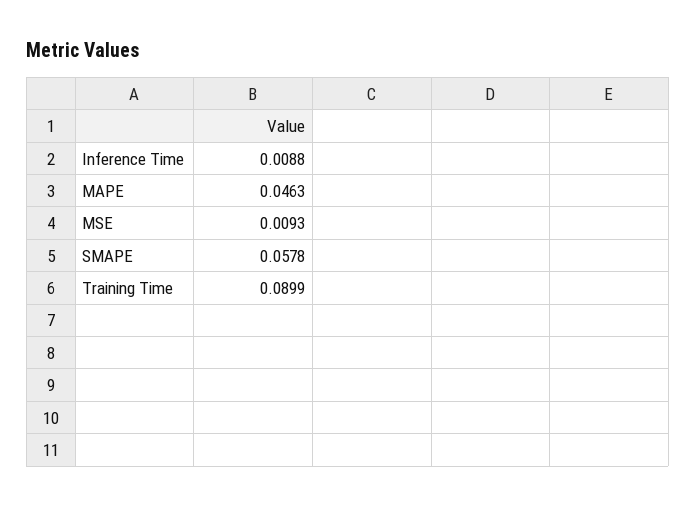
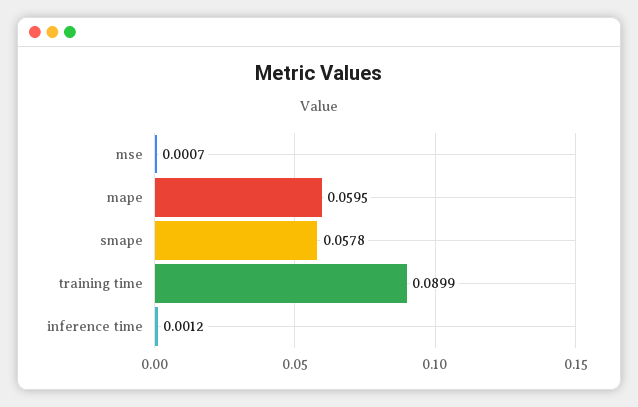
Inference Time: 0.0088 -> 0.0012
MAPE: 0.0463 -> 0.0595
MSE: 0.0093 -> 0.0007

